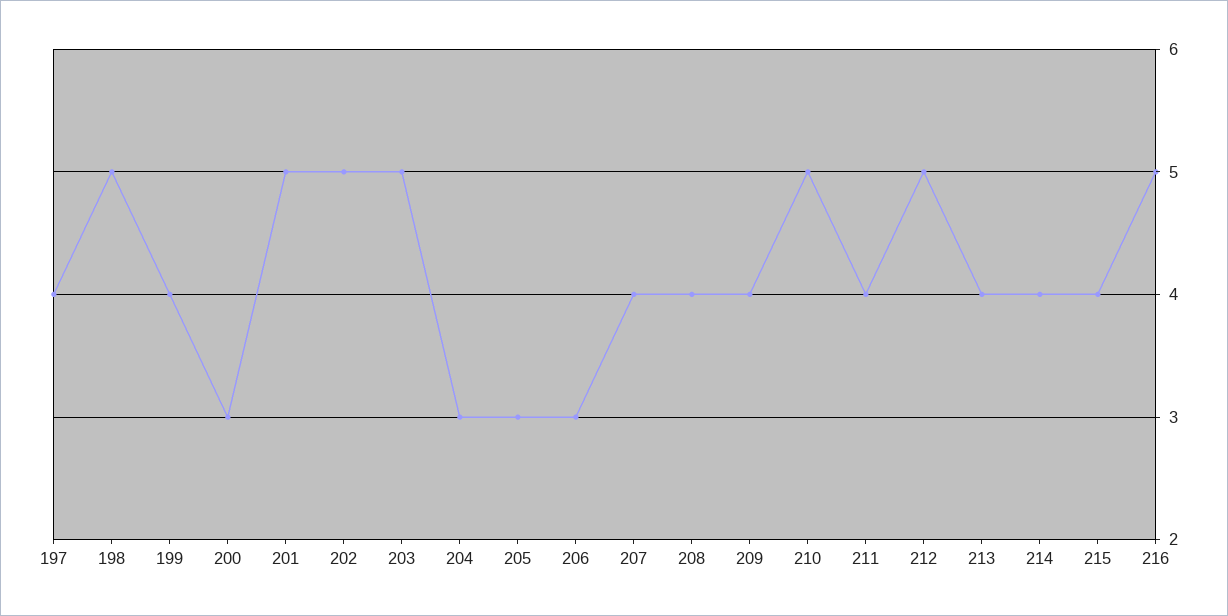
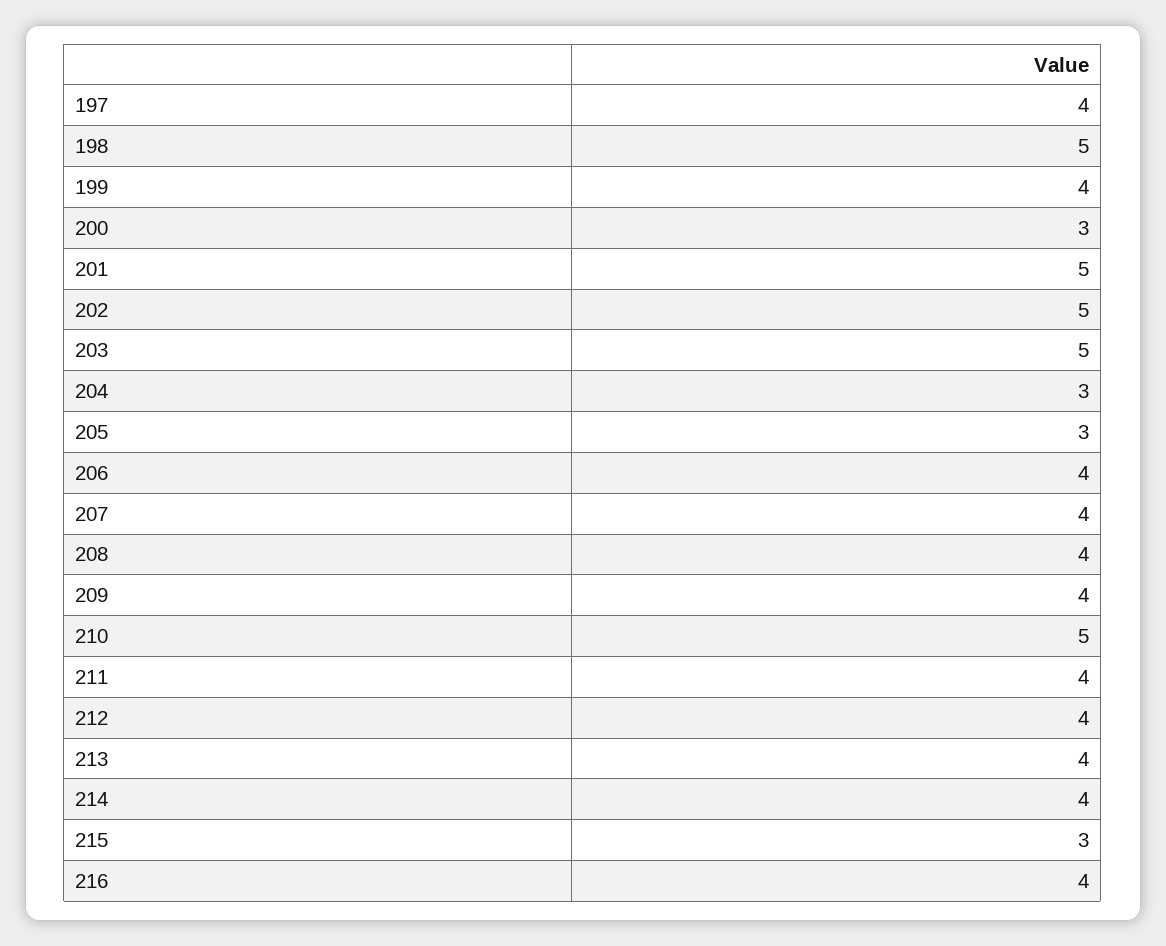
206: 3 -> 4
212: 5 -> 4
215: 4 -> 3
216: 5 -> 4

